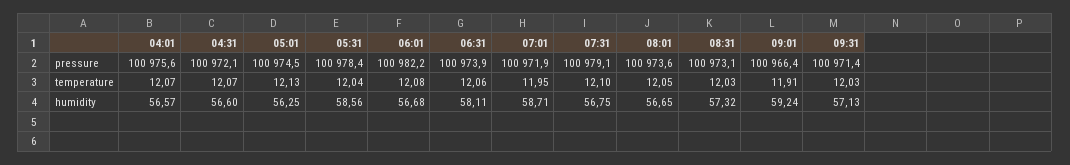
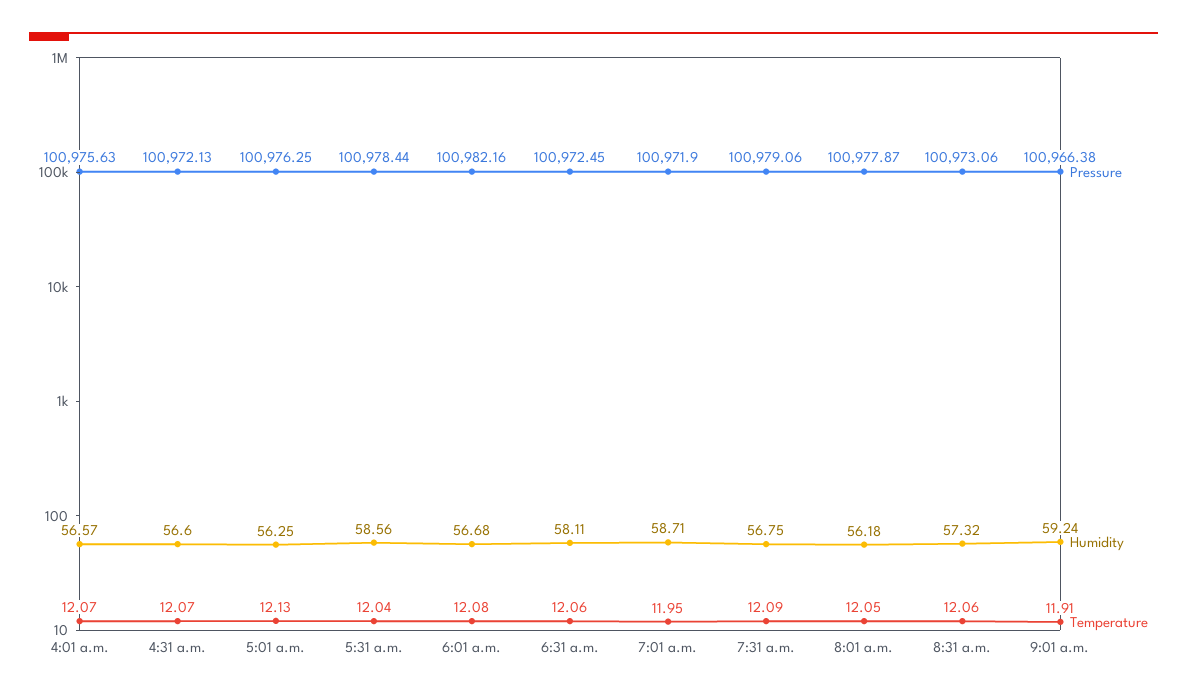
pressure, 05:01: 100974.5 -> 100976.25
pressure, 06:31: 100973.9 -> 100972.45
pressure, 08:01: 100973.6 -> 100977.87
pressure, 09:31: 100971.4 -> none
temperature, 07:31: 12.1 -> 12.09
temperature, 08:31: 12.03 -> 12.06
temperature, 09:31: 12.03 -> none
humidity, 08:01: 56.65 -> 56.18
humidity, 09:31: 57.13 -> none

